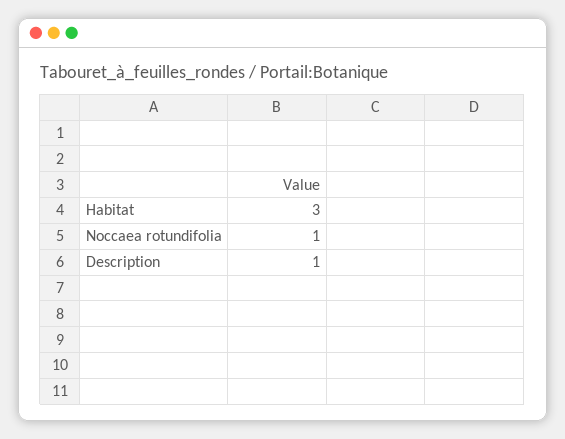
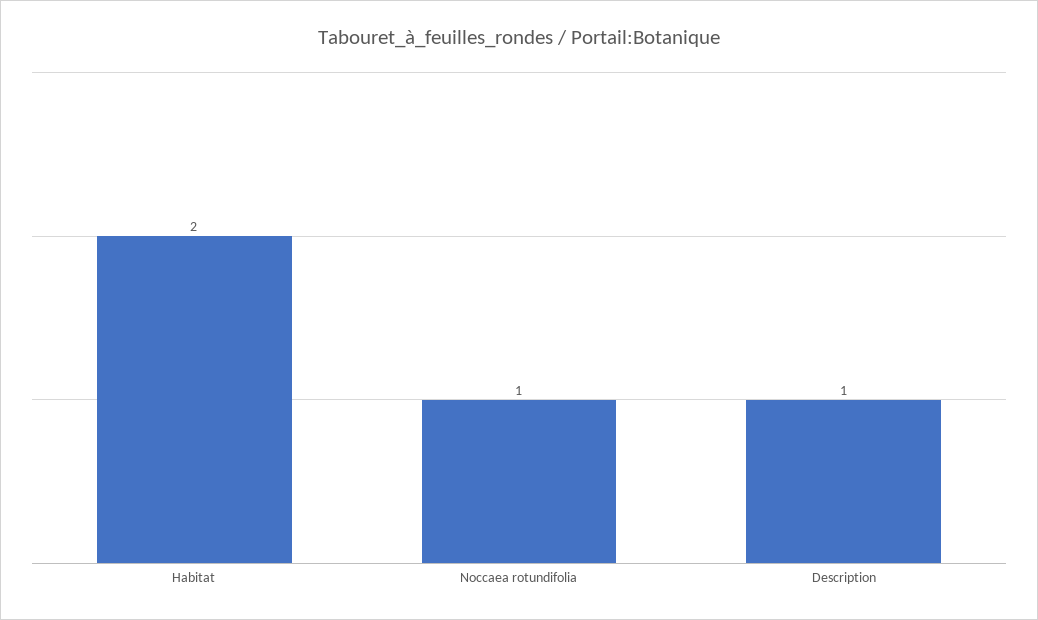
Habitat: 3 -> 2

